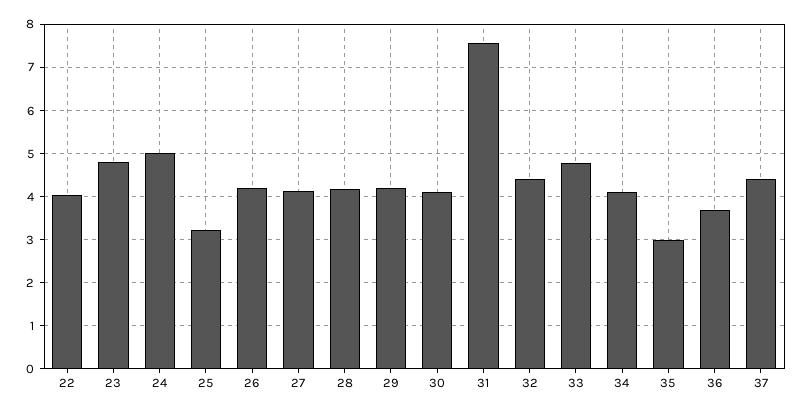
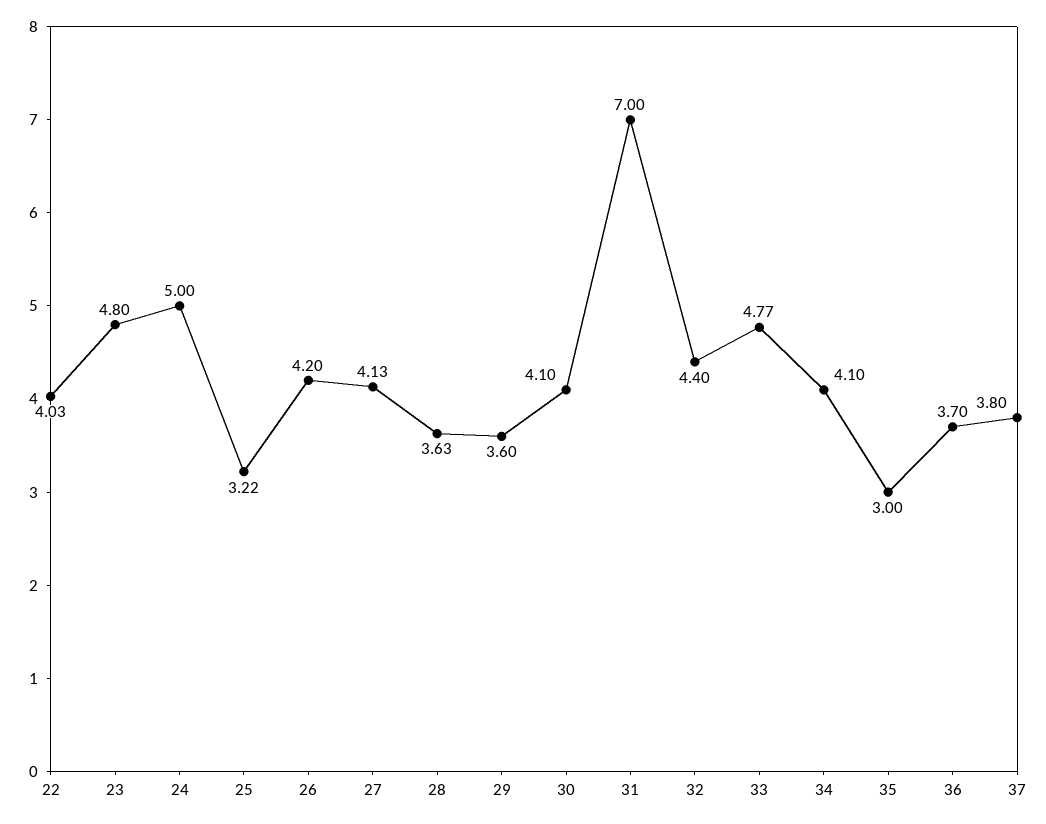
28: 4.2 -> 3.63
29: 4.2 -> 3.6
31: 7.6 -> 7
37: 4.4 -> 3.8

